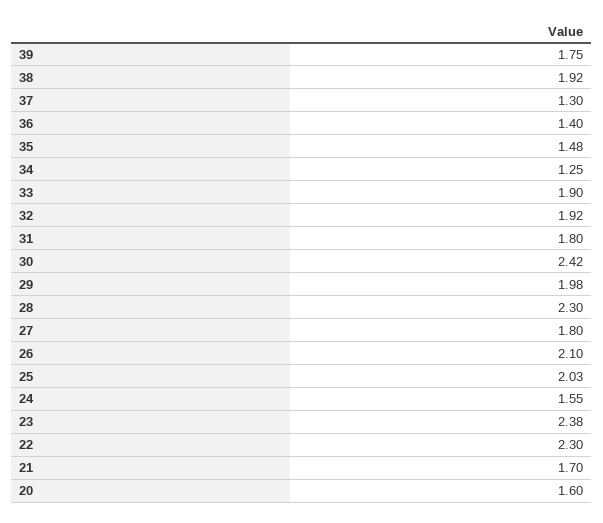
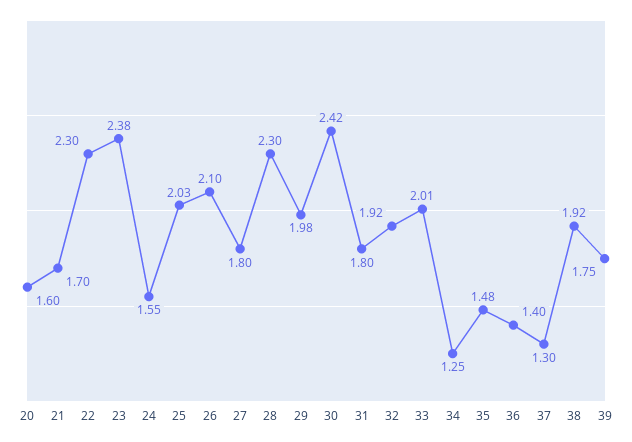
33: 1.9 -> 2.01

